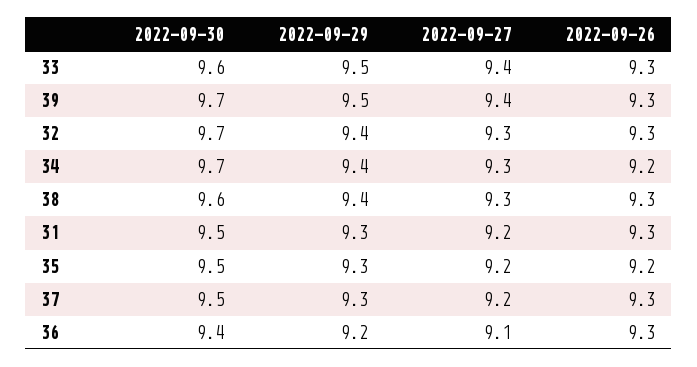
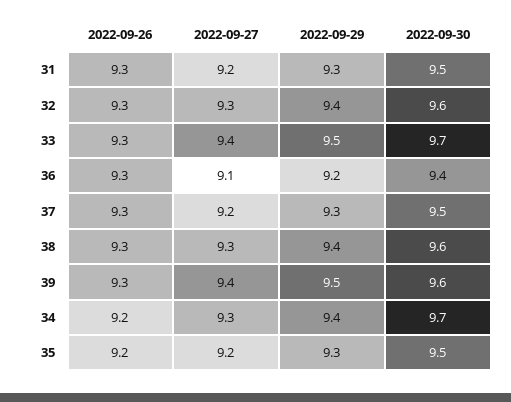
2022-09-30, 33: 9.6 -> 9.7
2022-09-30, 39: 9.7 -> 9.6
2022-09-30, 32: 9.7 -> 9.6

